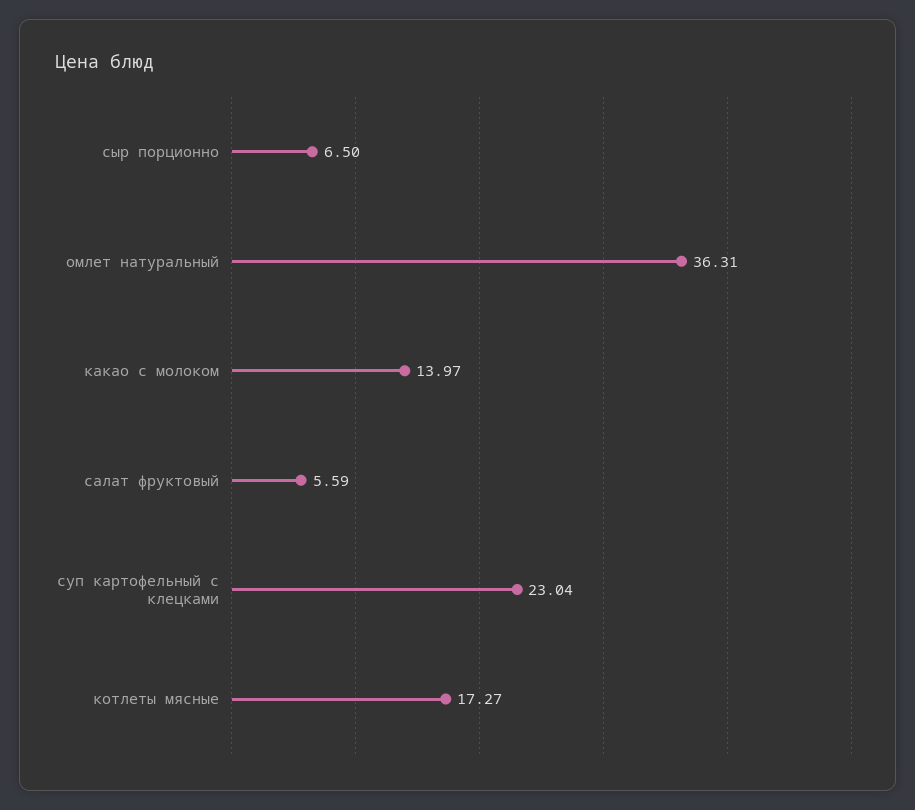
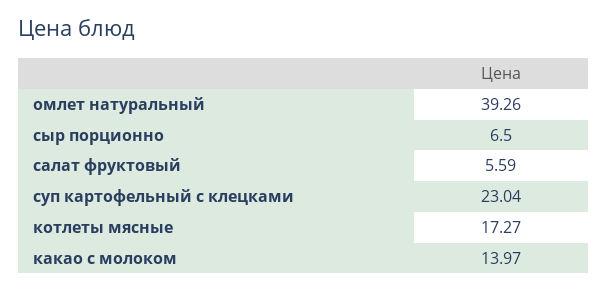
омлет натуральный: 36.31 -> 39.26

